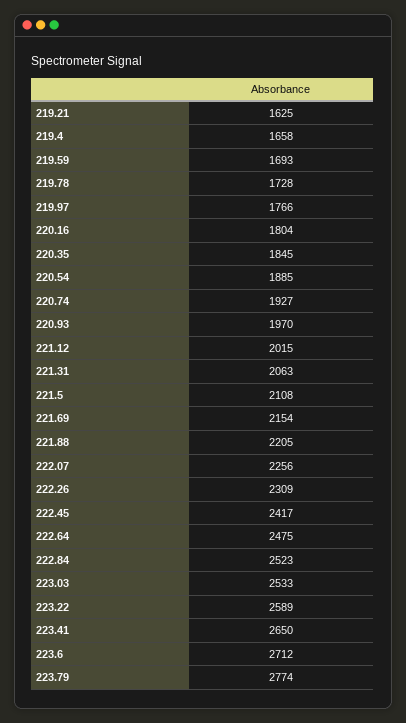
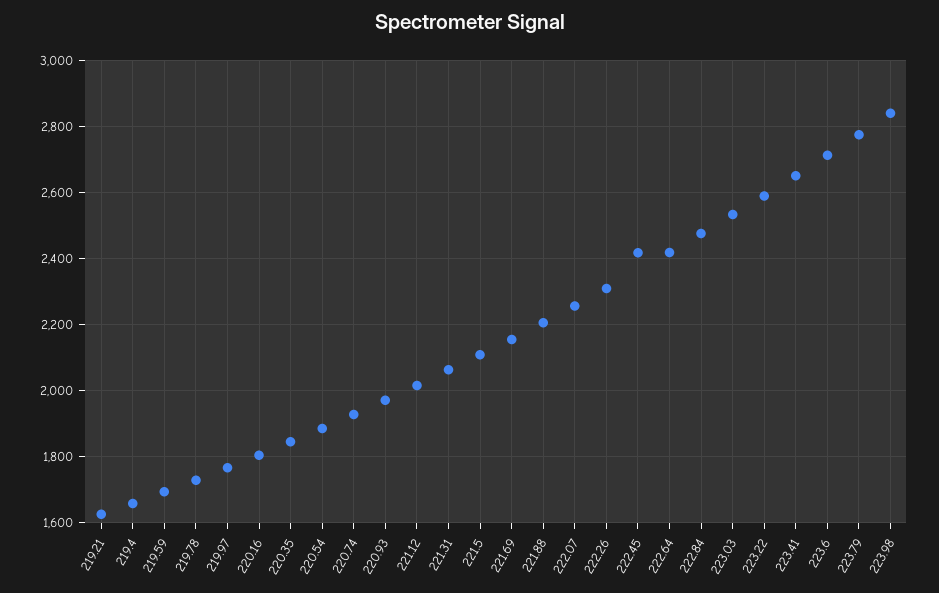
222.64: 2475 -> 2420
222.84: 2523 -> 2480
223.98: none -> 2840

